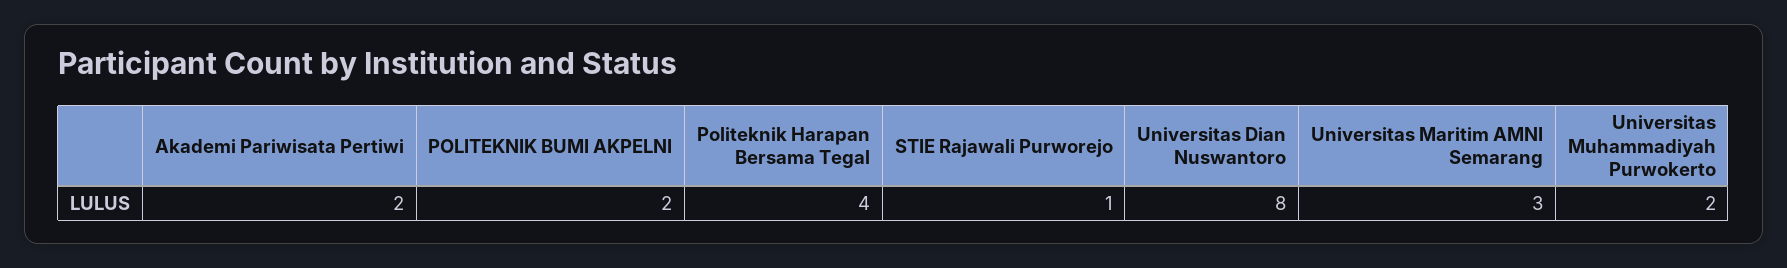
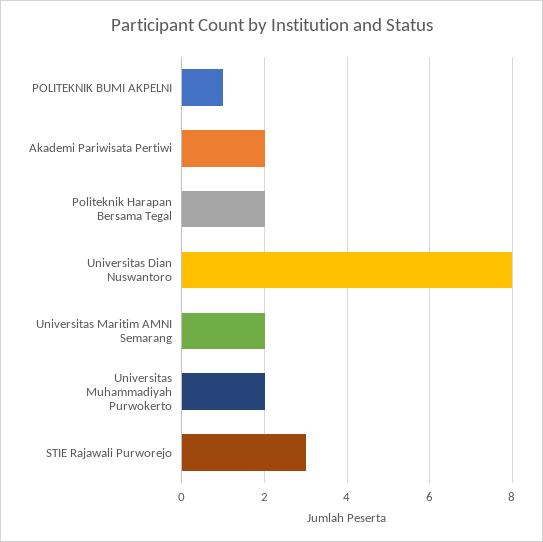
POLITEKNIK BUMI AKPELNI: 2 -> 1
Politeknik Harapan Bersama Tegal: 4 -> 2
STIE Rajawali Purworejo: 1 -> 3
Universitas Maritim AMNI Semarang: 3 -> 2

